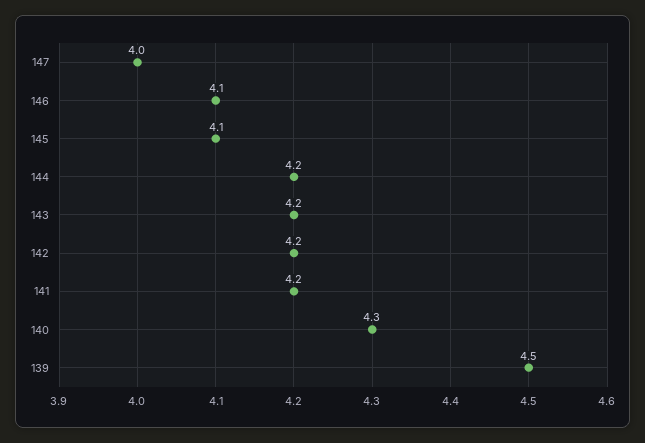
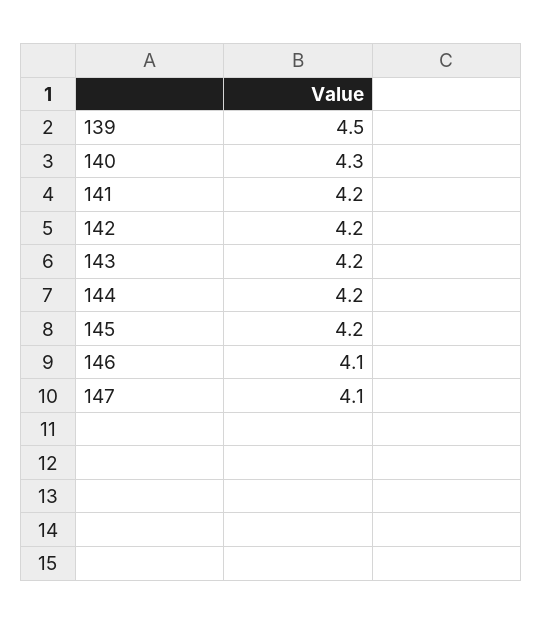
147: 4 -> 4.1
145: 4.1 -> 4.2

